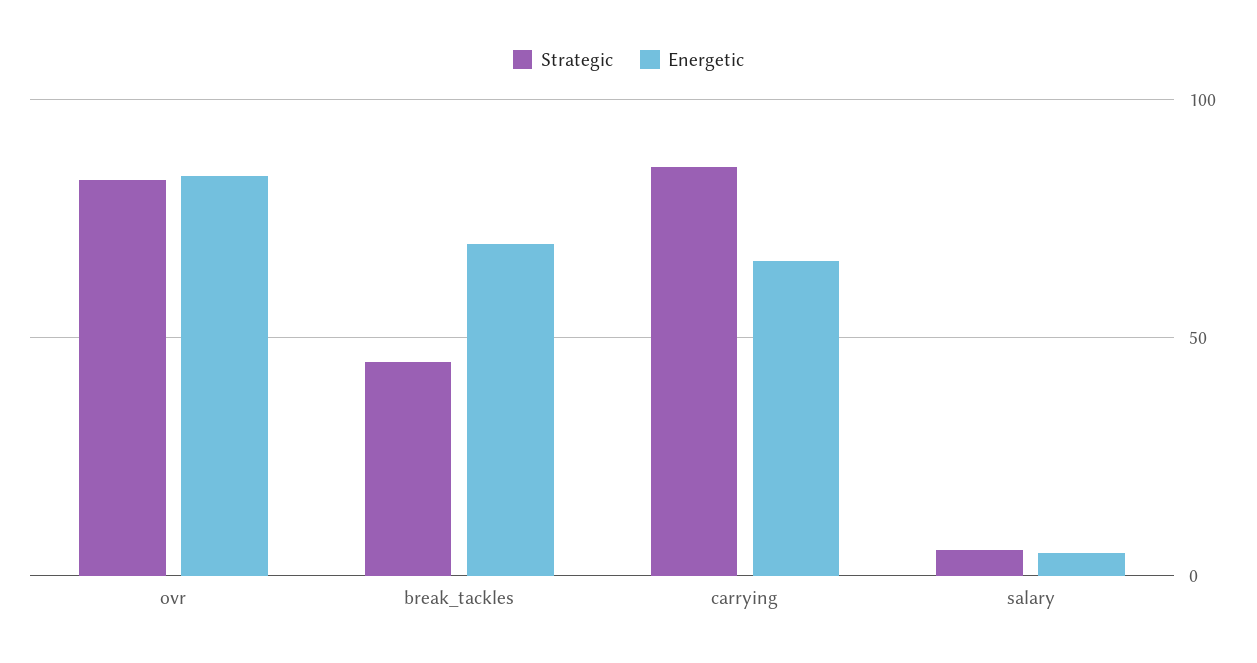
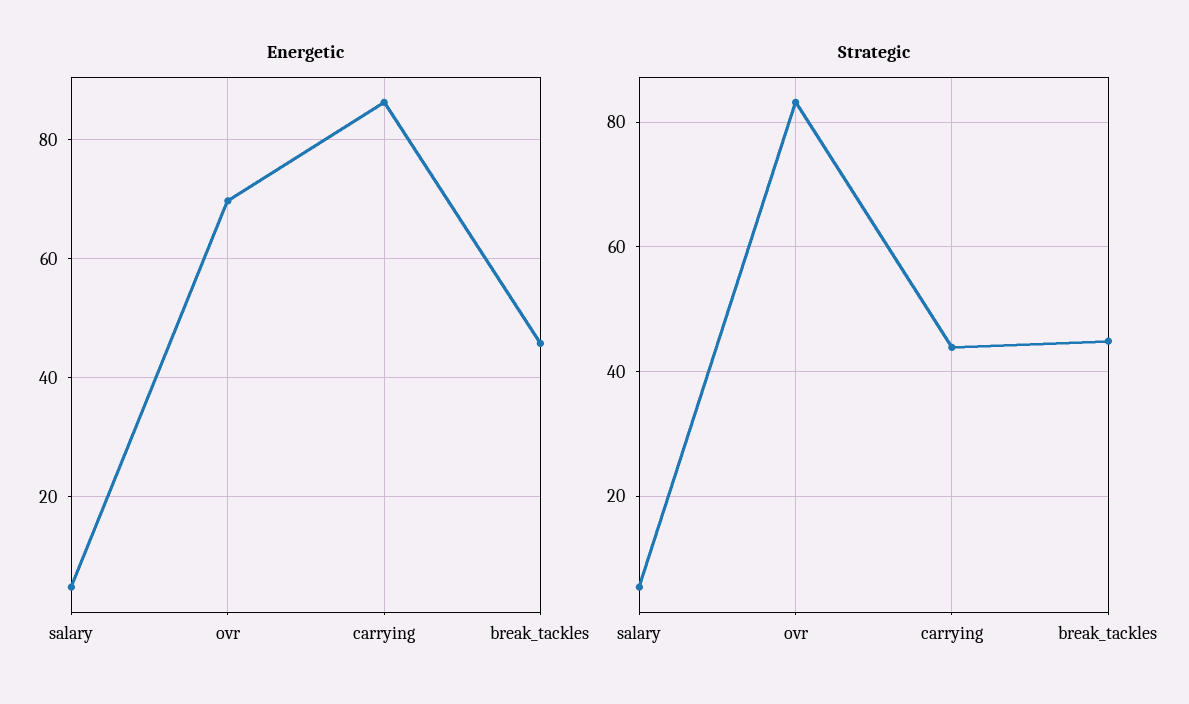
Energetic, ovr: 85 -> 70
Energetic, break_tackles: 70 -> 46
Strategic, carrying: 85 -> 44
Energetic, carrying: 65 -> 86

